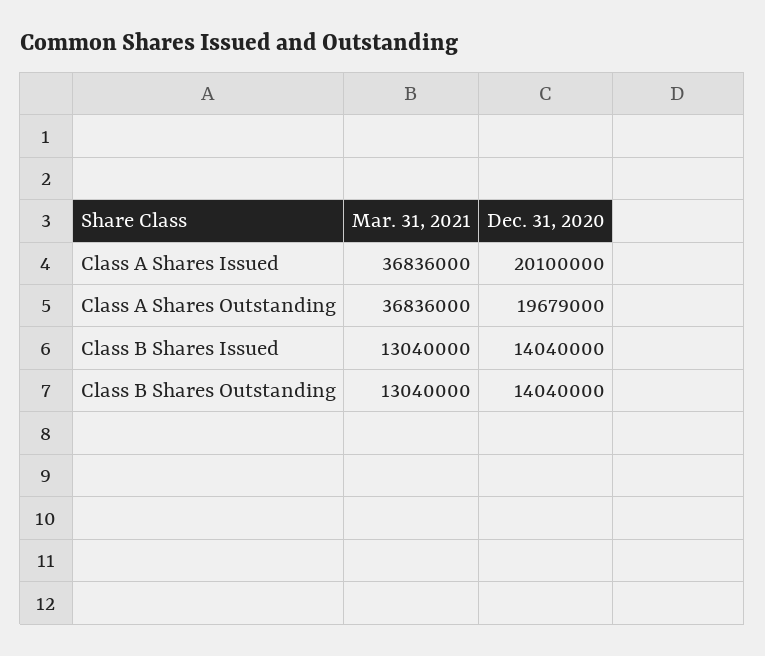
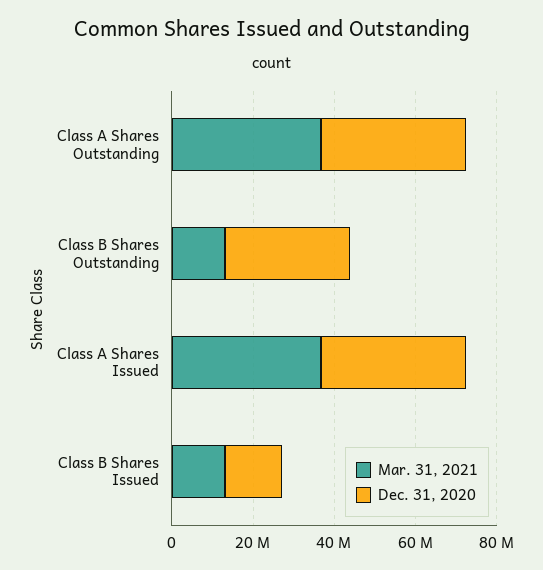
Dec. 31, 2020, Class A Shares Issued: 20100000 -> 35000000
Dec. 31, 2020, Class A Shares Outstanding: 19679000 -> 35000000
Dec. 31, 2020, Class B Shares Outstanding: 14040000 -> 30000000

